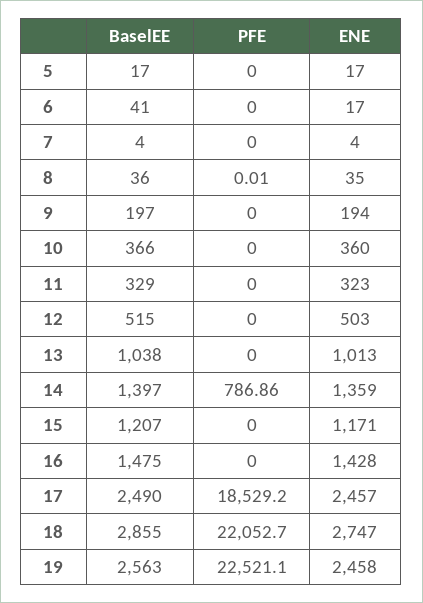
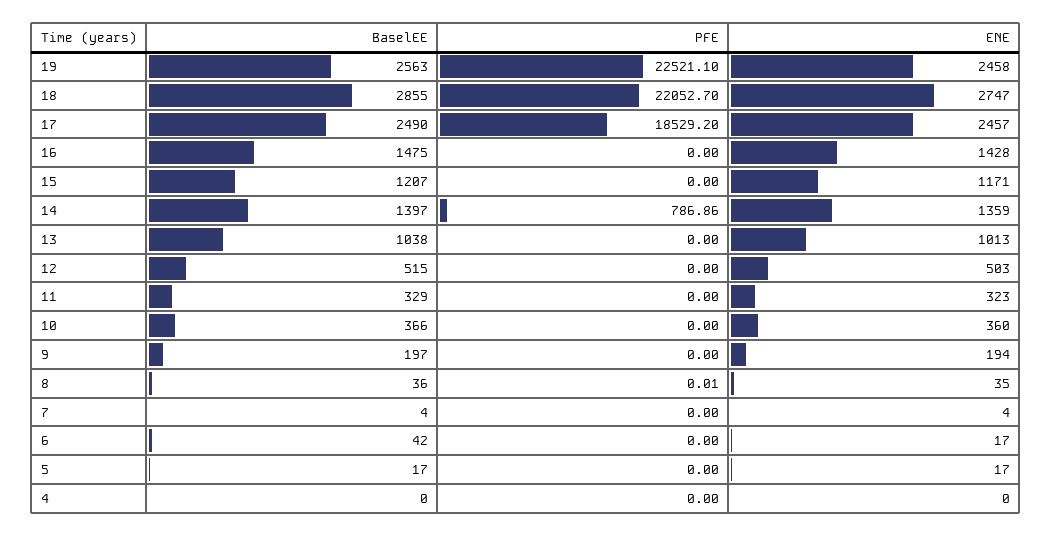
BaselEE, 6: 41 -> 42
BaselEE, 4: none -> 0
PFE, 4: none -> 0
ENE, 4: none -> 0

